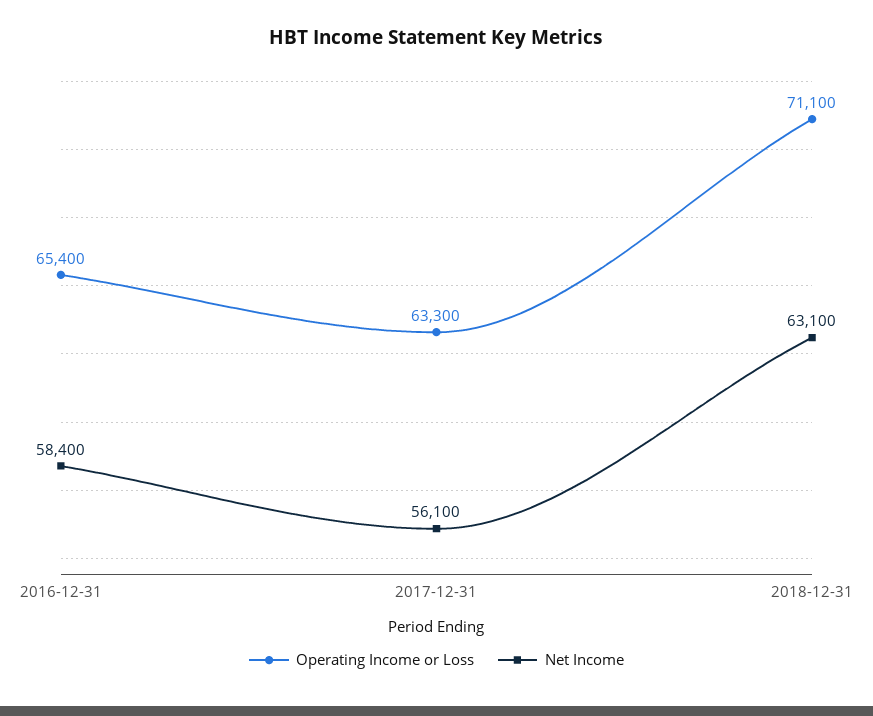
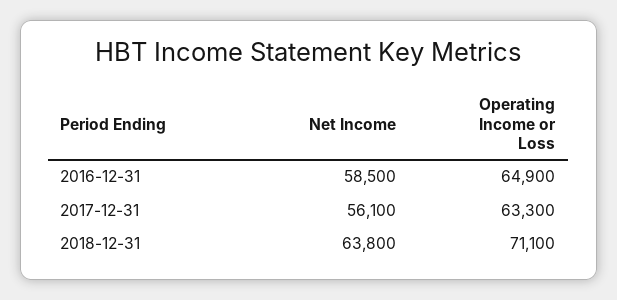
Operating Income or Loss, 2016-12-31: 65400 -> 64900
Net Income, 2016-12-31: 58400 -> 58500
Net Income, 2018-12-31: 63100 -> 63800

